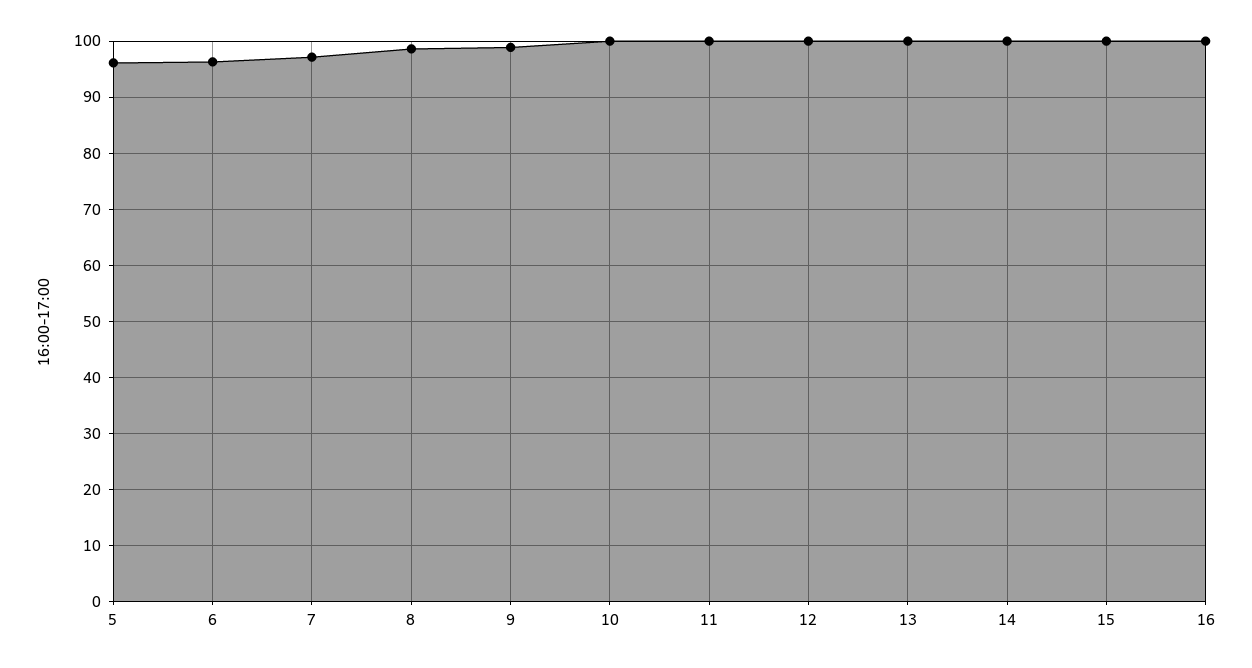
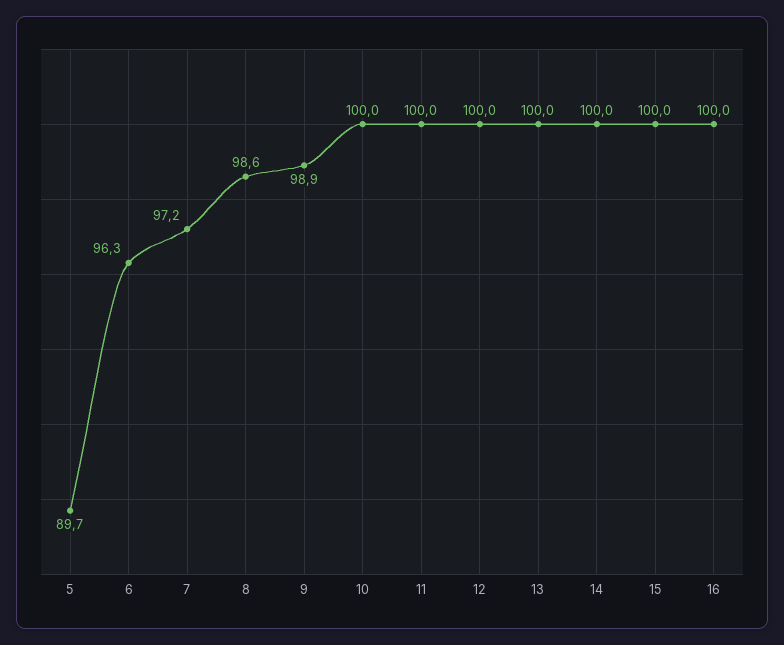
5: 96 -> 89.7

